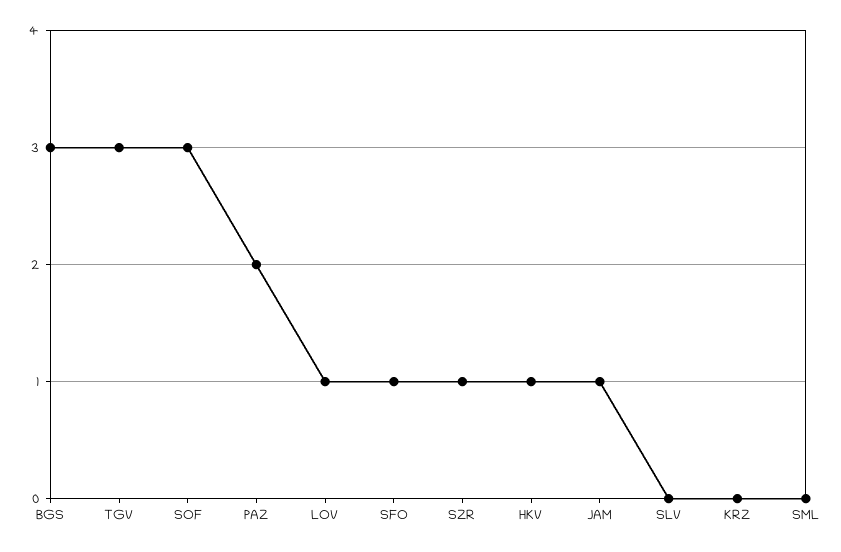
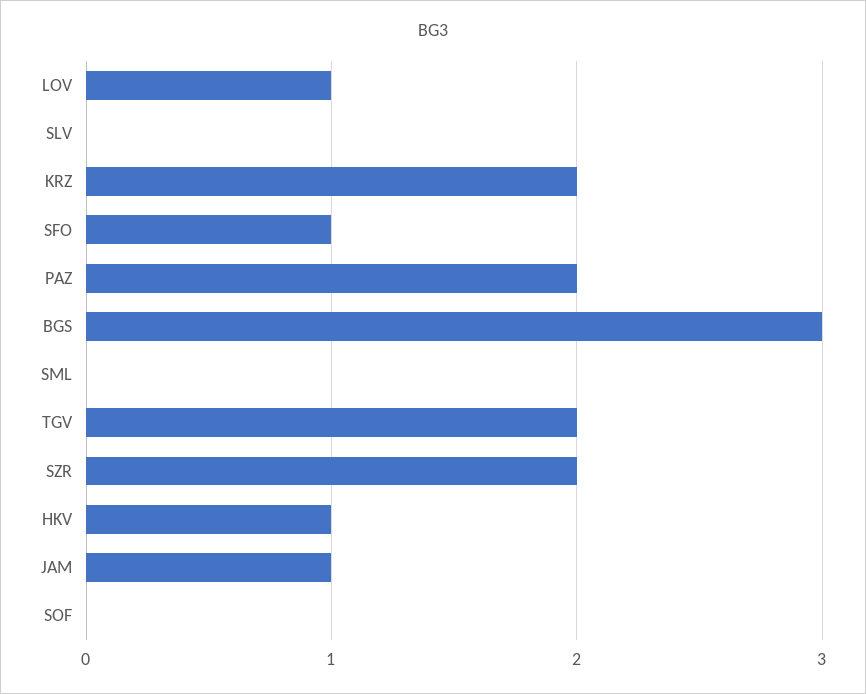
TGV: 3 -> 2
SOF: 3 -> 0
SZR: 1 -> 2
KRZ: 0 -> 2

